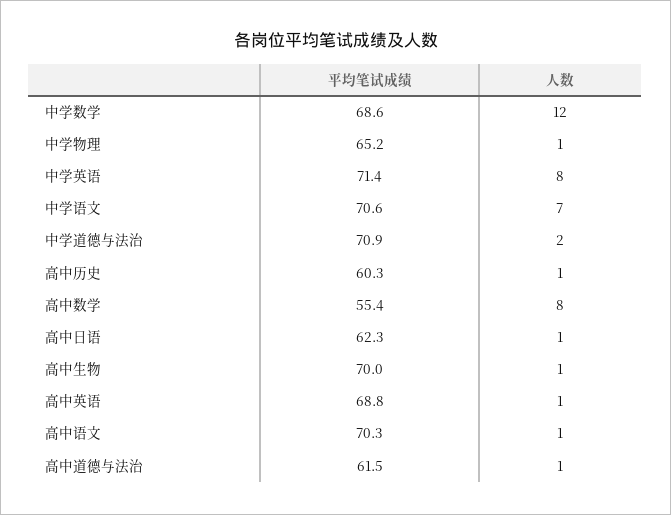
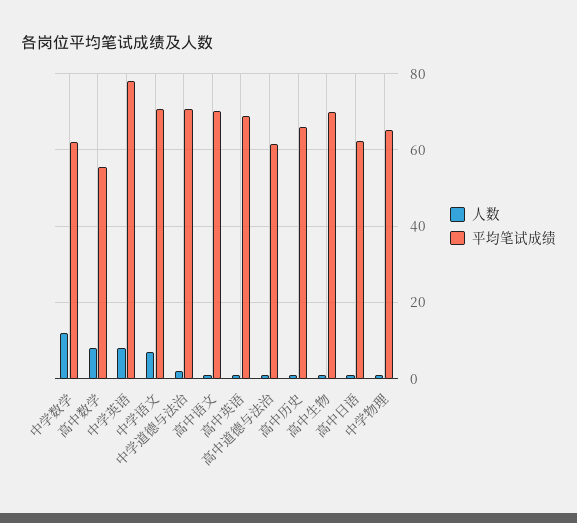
平均笔试成绩, 中学数学: 68.6 -> 62
平均笔试成绩, 中学英语: 71.4 -> 78
平均笔试成绩, 高中历史: 60.3 -> 66

